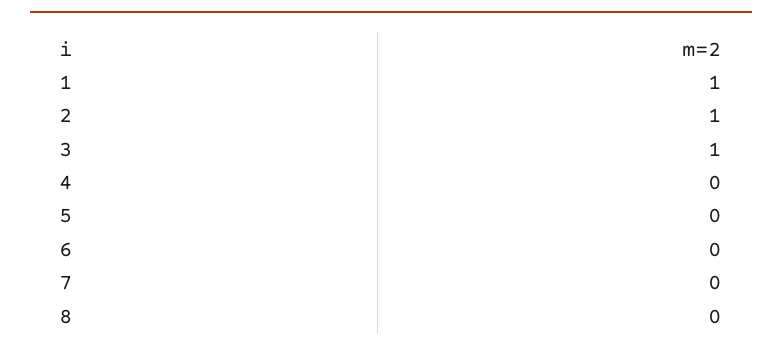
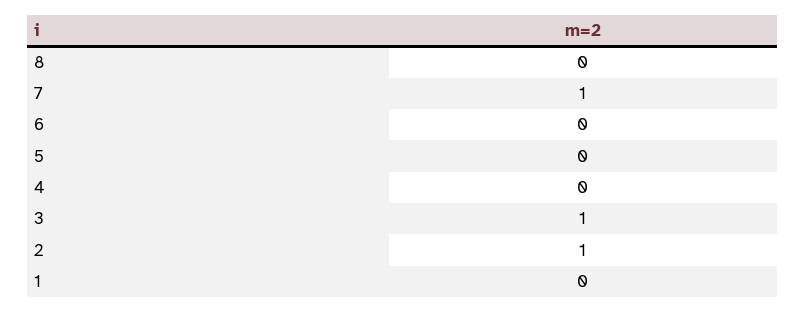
1: 1 -> 0
7: 0 -> 1

